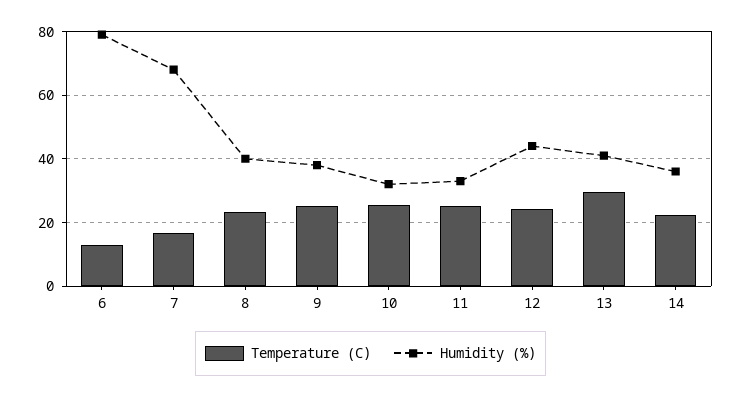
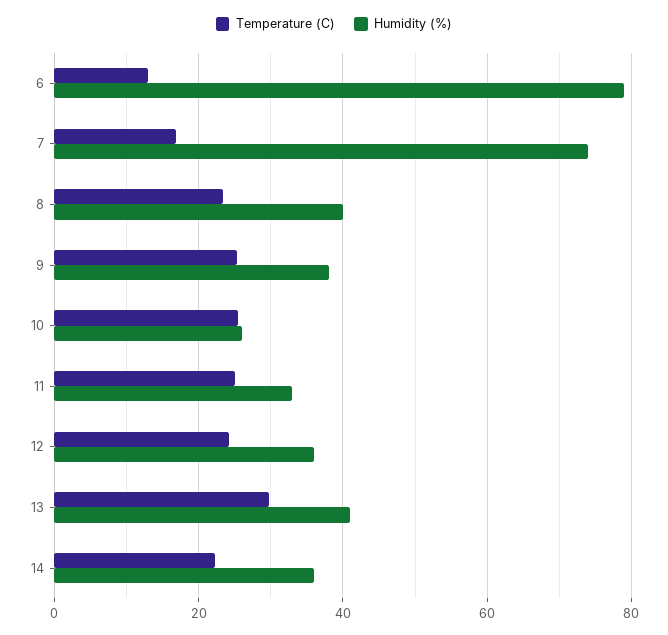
Humidity (%), 7: 68 -> 74
Humidity (%), 10: 32 -> 26
Humidity (%), 12: 44 -> 36

